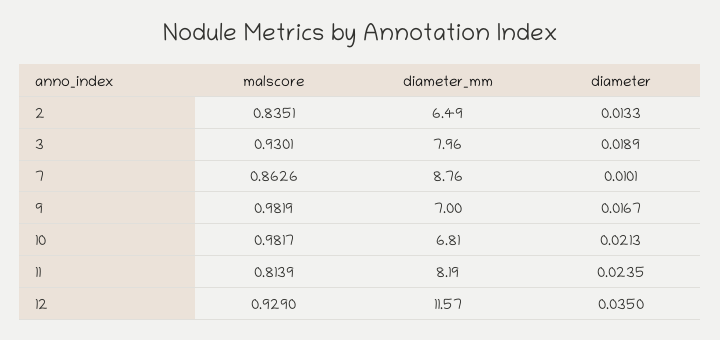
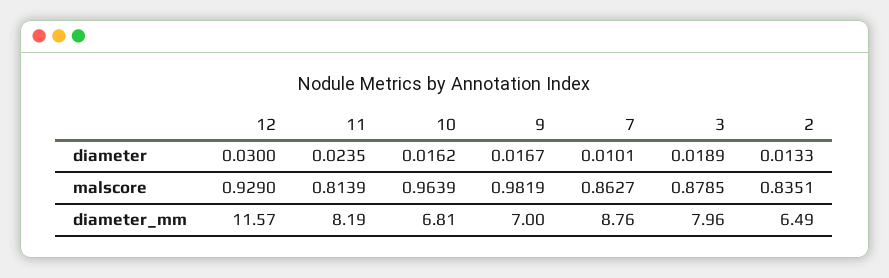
malscore, 3: 0.9301 -> 0.8785
malscore, 7: 0.8626 -> 0.8627
malscore, 10: 0.9817 -> 0.9639
diameter, 10: 0.0213 -> 0.0162
diameter, 12: 0.035 -> 0.03

